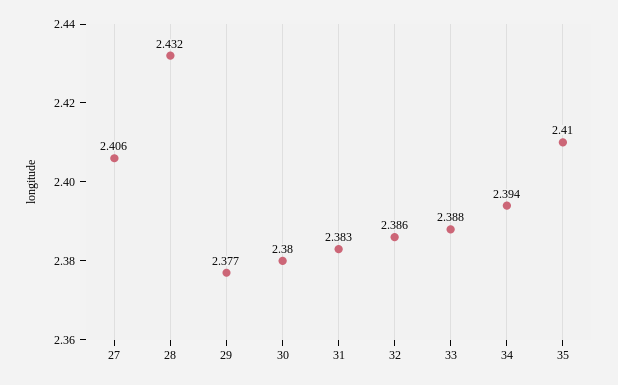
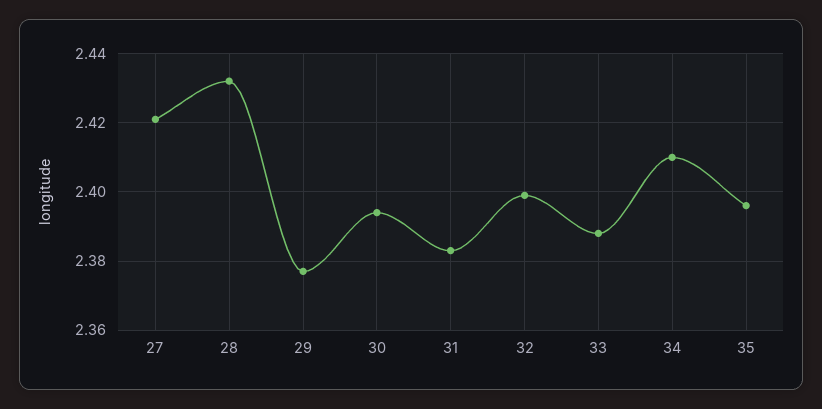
27: 2.406 -> 2.42
30: 2.38 -> 2.395
32: 2.386 -> 2.4
34: 2.394 -> 2.41
35: 2.41 -> 2.395

